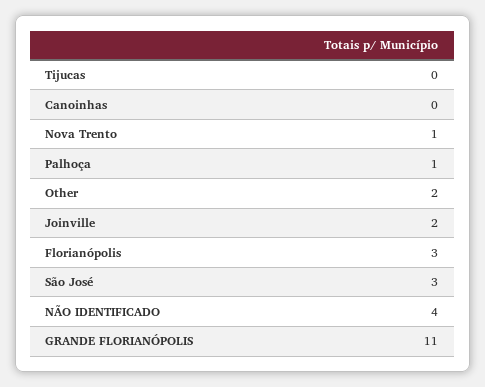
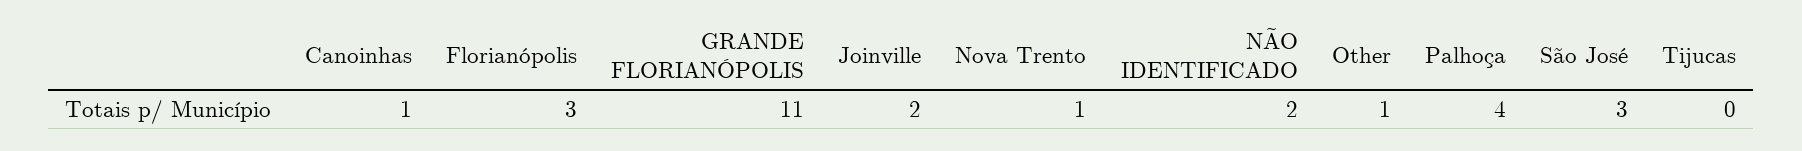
Canoinhas: 0 -> 1
Palhoça: 1 -> 4
Other: 2 -> 1
NÃO IDENTIFICADO: 4 -> 2

